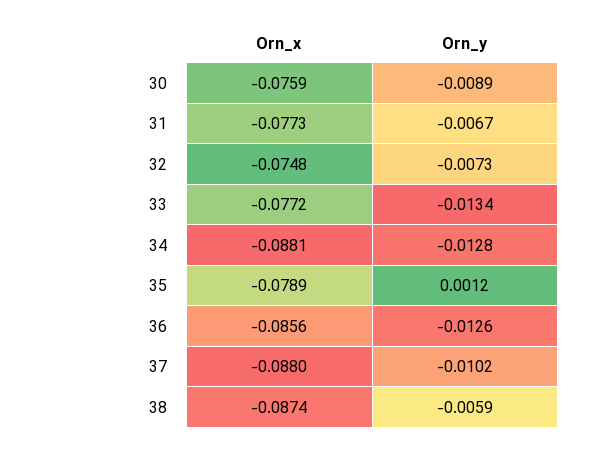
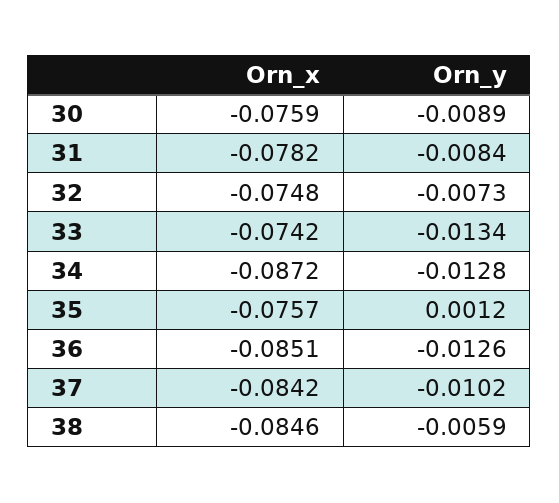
Orn_x, 31: -0.0773 -> -0.0782
Orn_y, 31: -0.0067 -> -0.0084
Orn_x, 33: -0.0772 -> -0.0742
Orn_x, 34: -0.0881 -> -0.0872
Orn_x, 35: -0.0789 -> -0.0757
Orn_x, 36: -0.0856 -> -0.0851
Orn_x, 37: -0.088 -> -0.0842
Orn_x, 38: -0.0874 -> -0.0846

